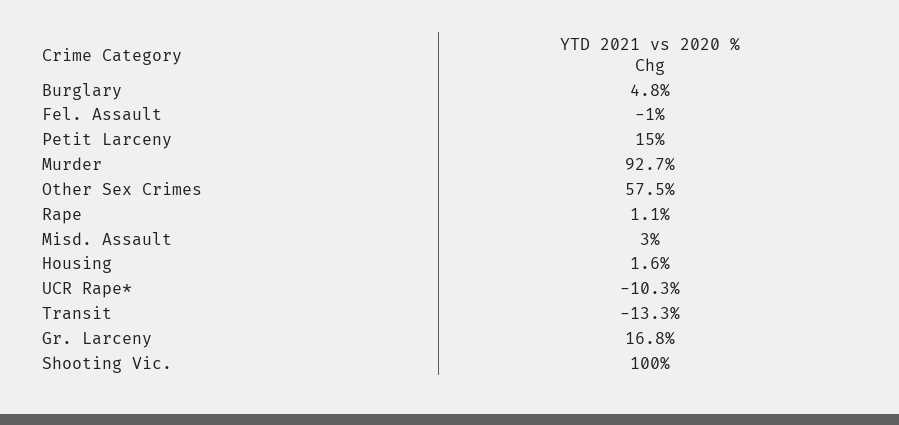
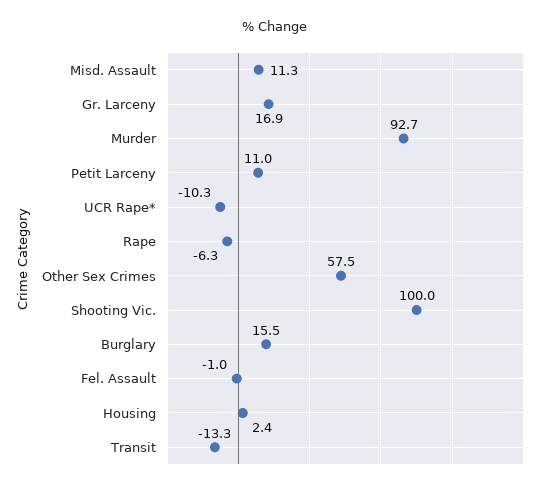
Burglary: 4.8 -> 15.5
Petit Larceny: 15 -> 11
Rape: 1.1 -> -6.3
Misd. Assault: 3 -> 11.3
Housing: 1.6 -> 2.4
Gr. Larceny: 16.8 -> 16.9

